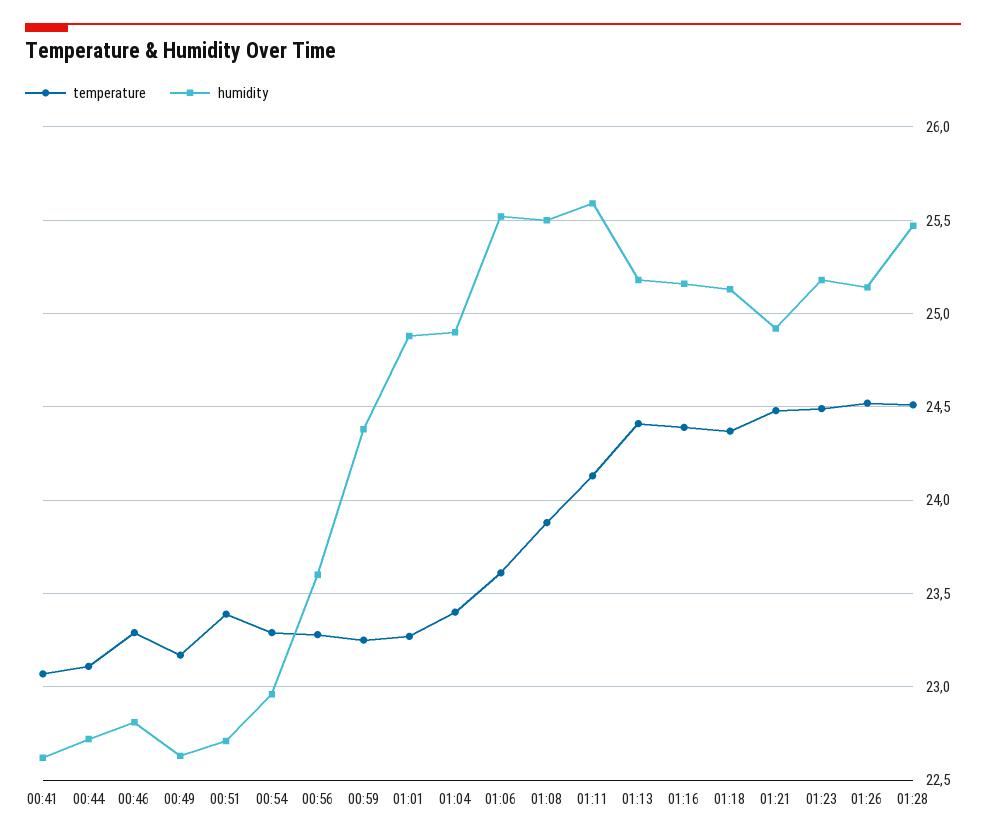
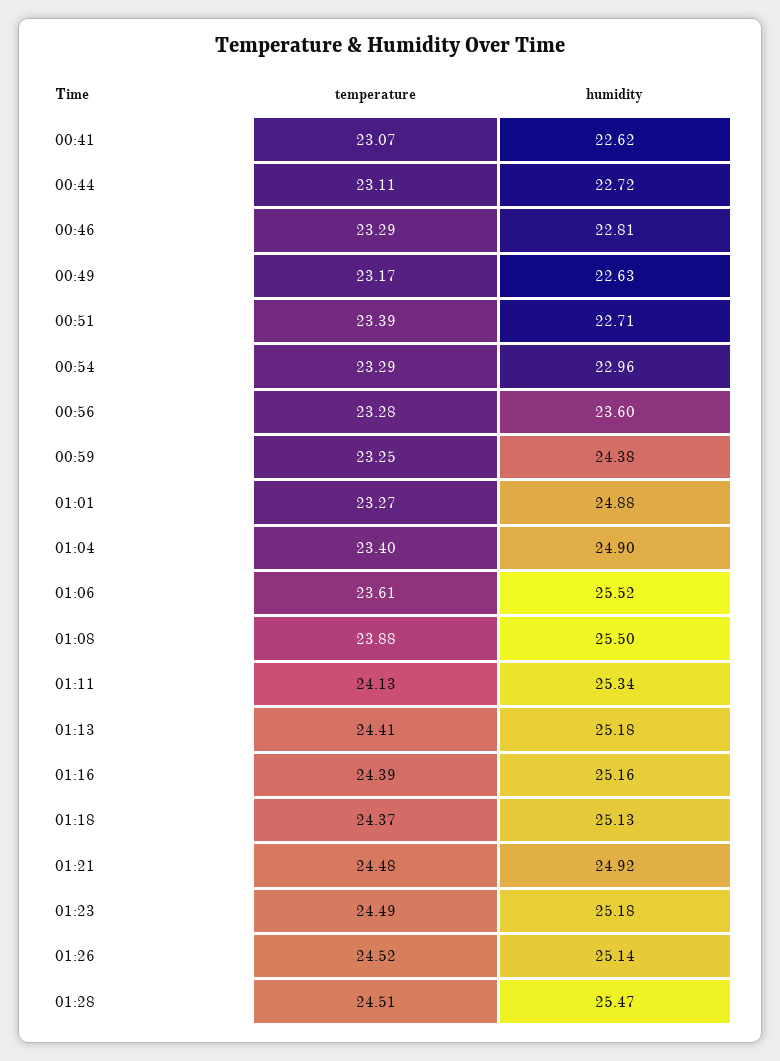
humidity, 01:11: 25.6 -> 25.34

